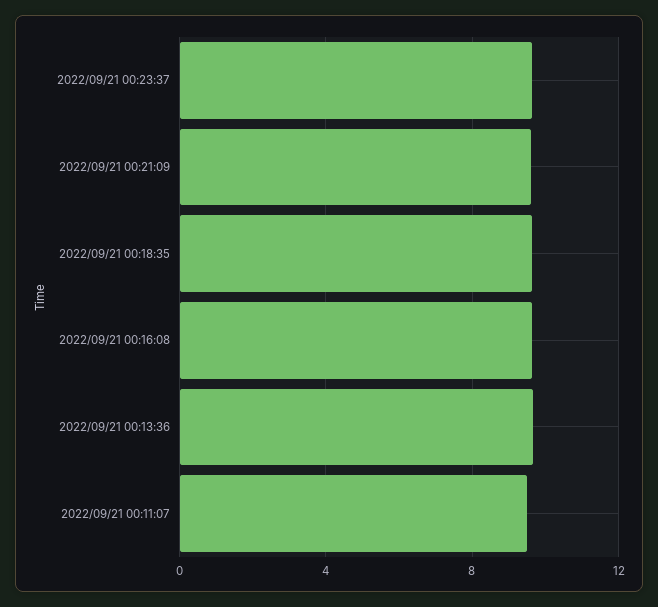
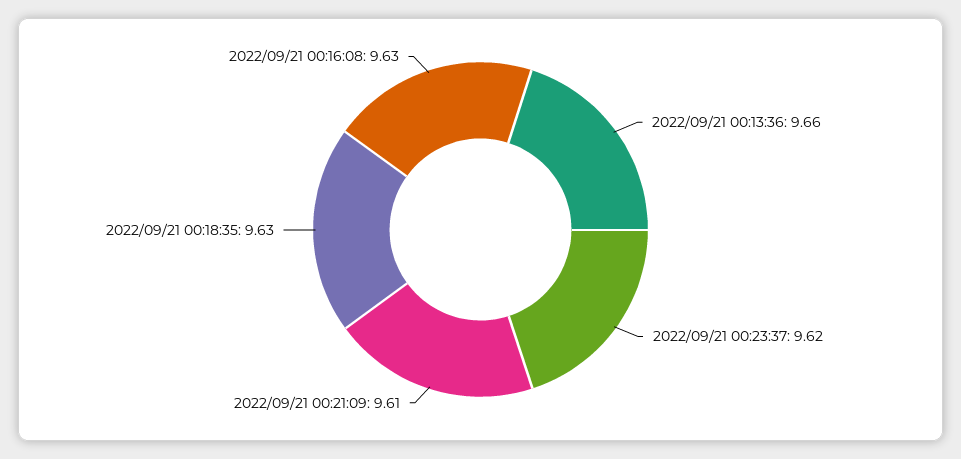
2022/09/21 00:11:07: 9.5 -> none

